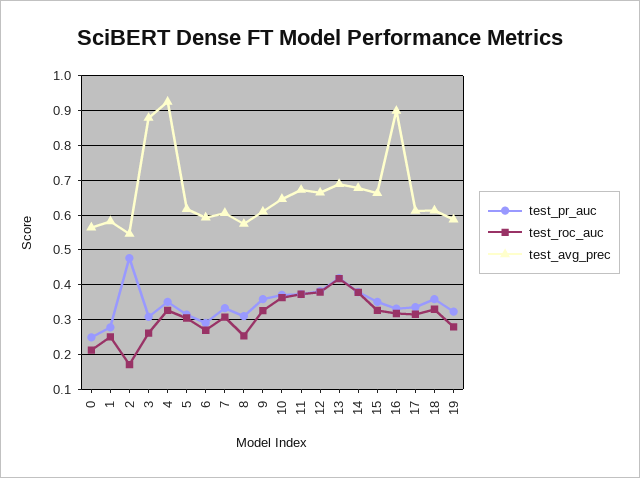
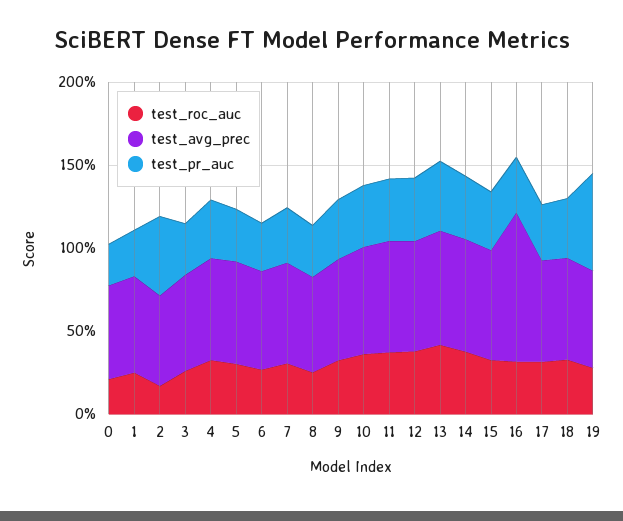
test_avg_prec, 3: 0.88 -> 0.6
test_avg_prec, 4: 0.92 -> 0.6
test_pr_auc, 19: 0.32 -> 0.6

